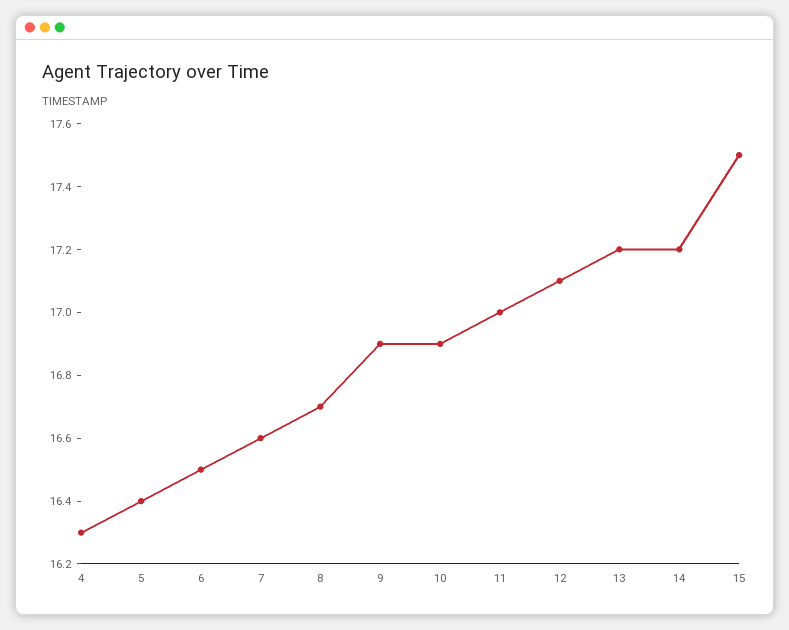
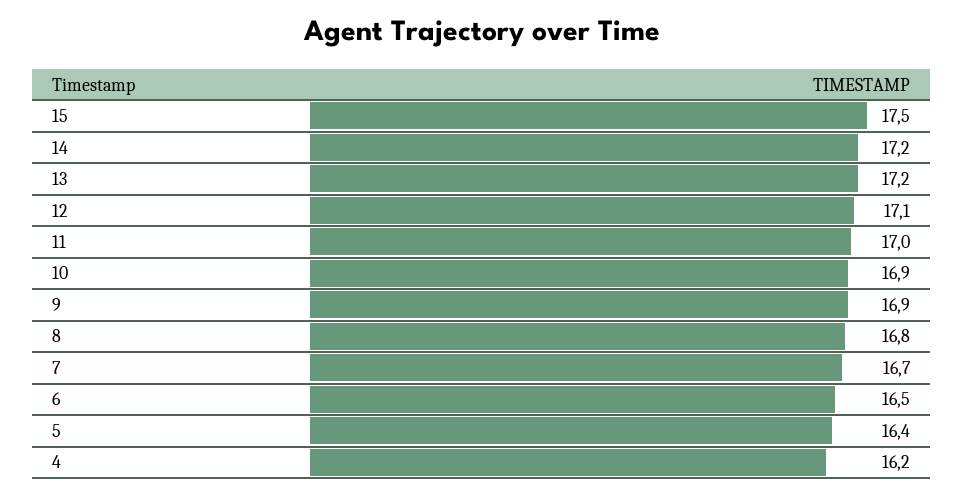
4: 16.3 -> 16.2
7: 16.6 -> 16.7
8: 16.7 -> 16.8

